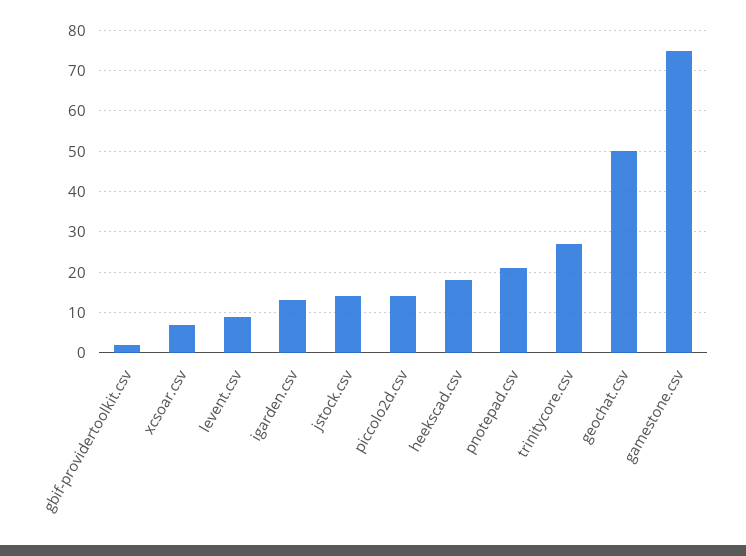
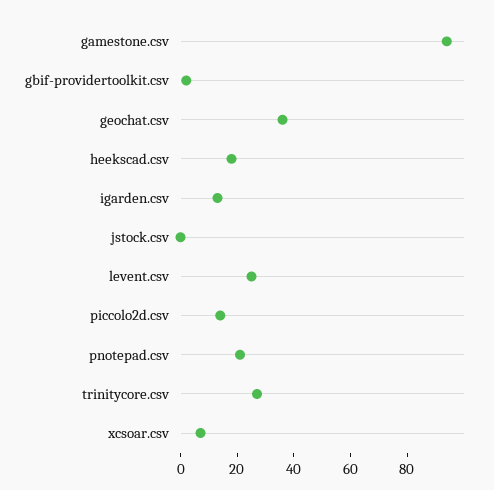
levent.csv: 10 -> 25
jstock.csv: 15 -> 0
geochat.csv: 50 -> 35
gamestone.csv: 75 -> 95

